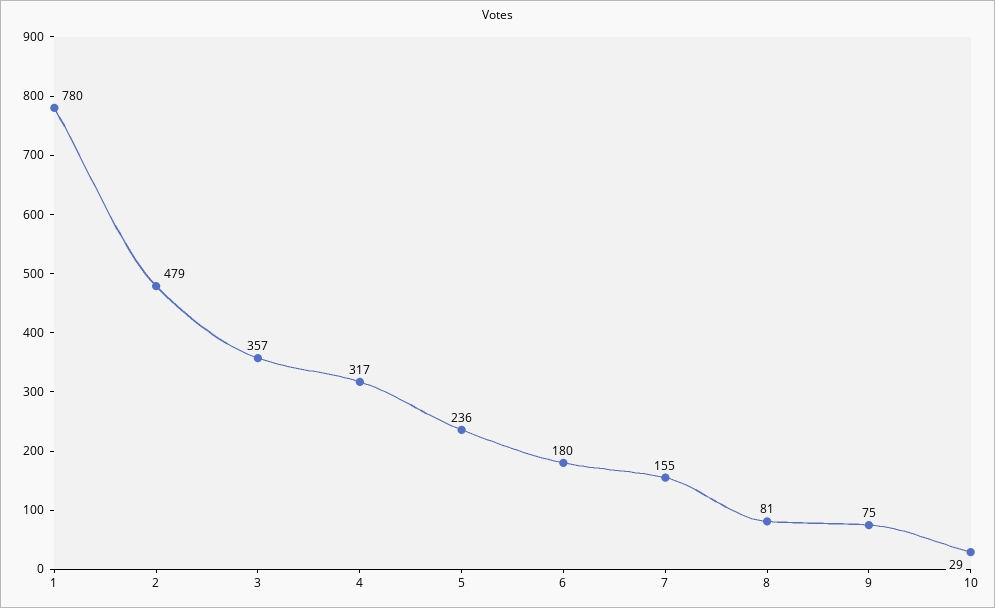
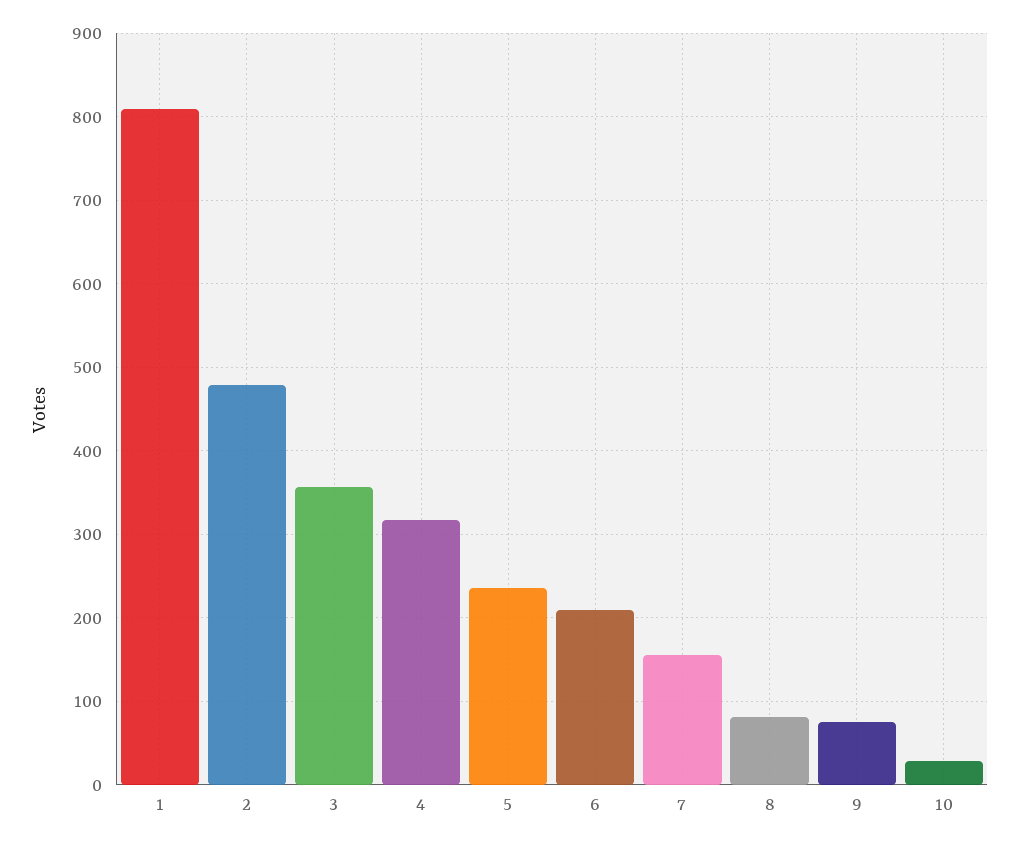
1: 780 -> 810
6: 180 -> 210

